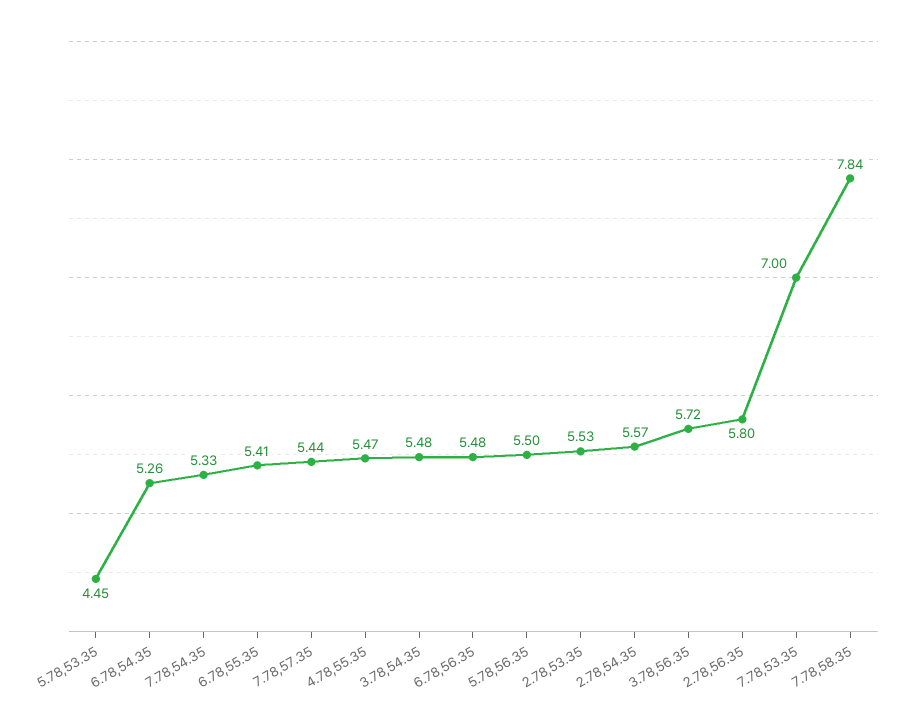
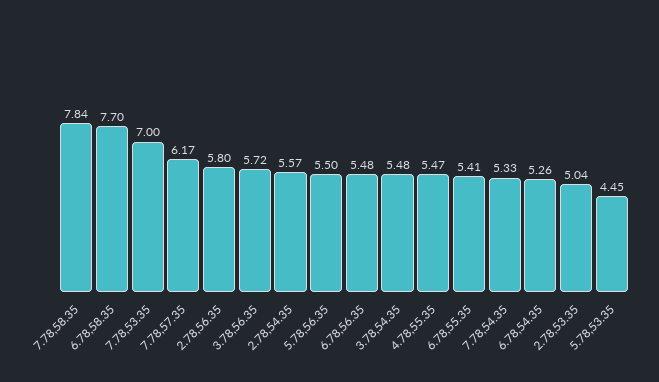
7.78,57.35: 5.44 -> 6.17
2.78,53.35: 5.53 -> 5.04
6.78,58.35: none -> 7.7

